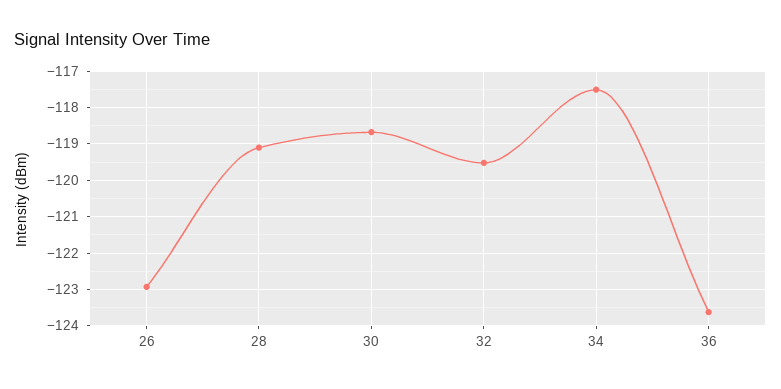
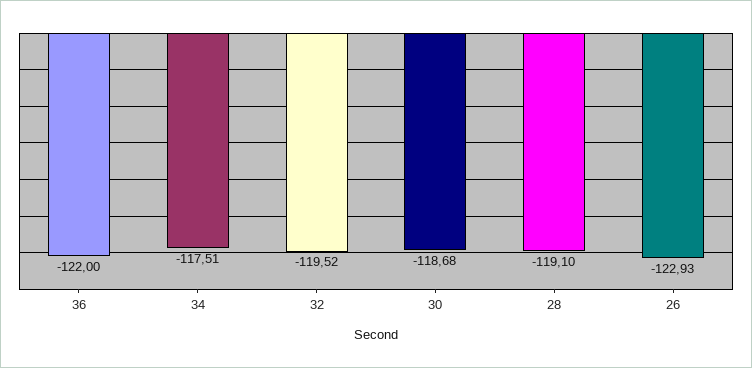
36: -123.6 -> -122

